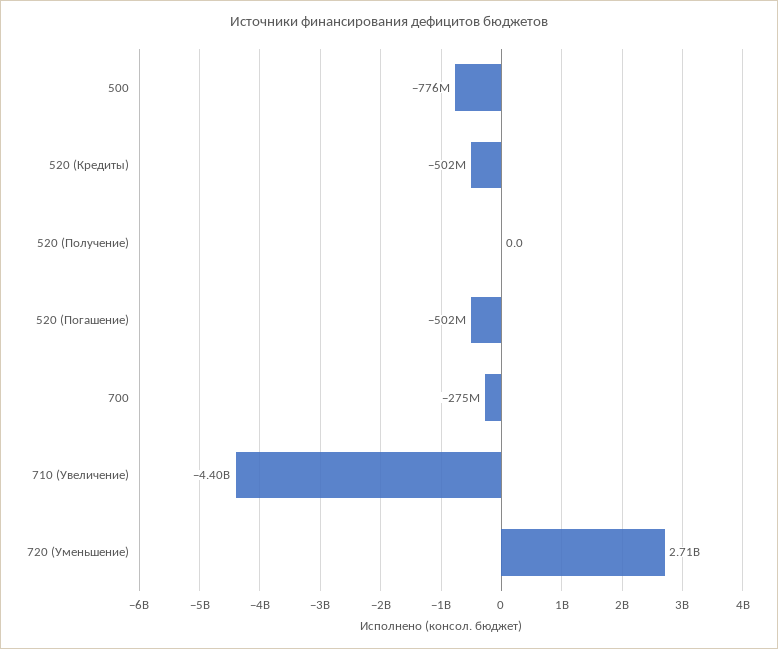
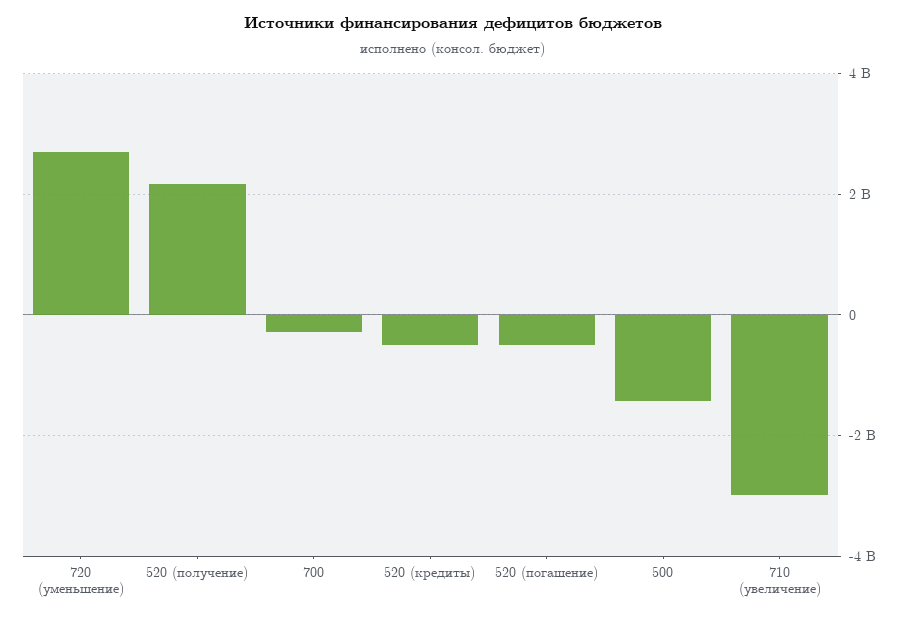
500: -776000000 -> -1400000000
520 (Получение): 0 -> 2200000000
710 (Увеличение): -4400000000 -> -3000000000

